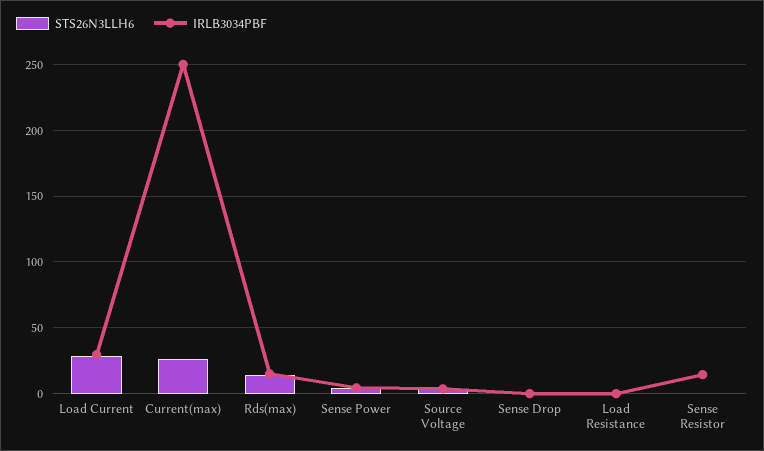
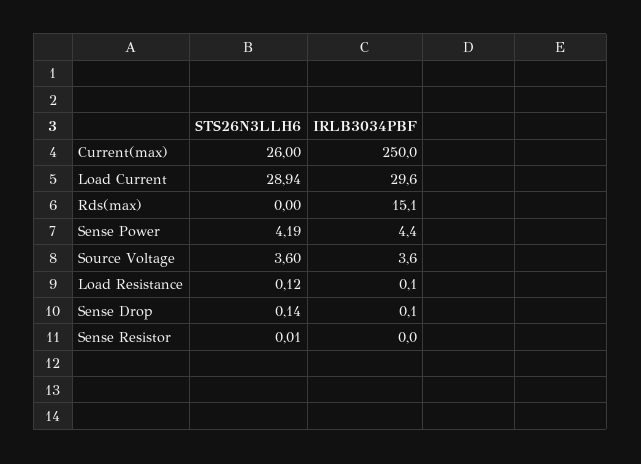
STS26N3LLH6, Rds(max): 15 -> 0
IRLB3034PBF, Sense Resistor: 15 -> 0

